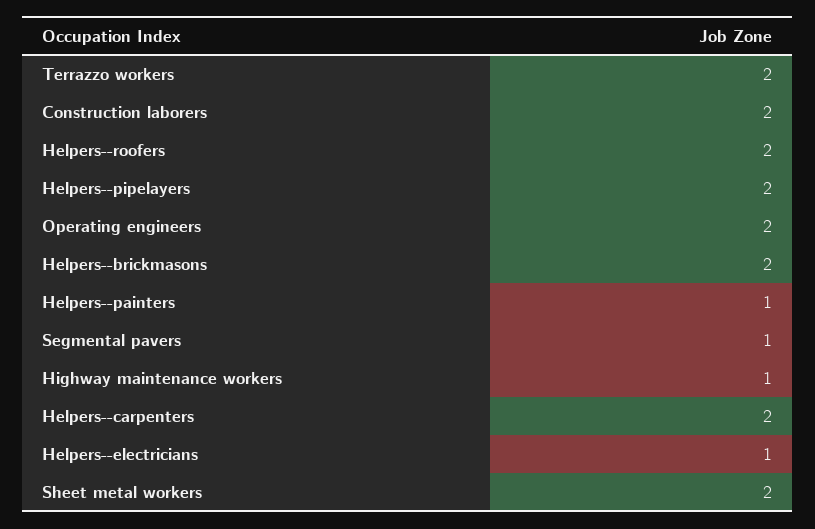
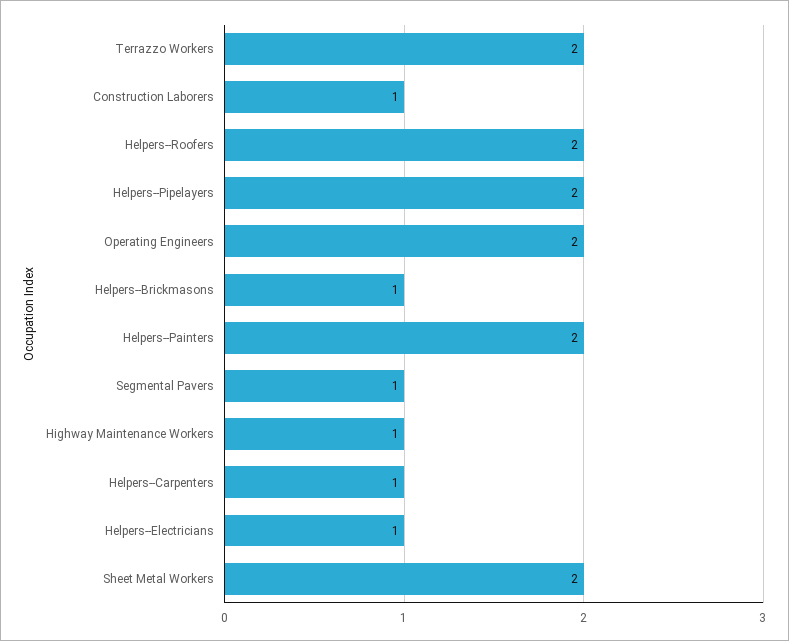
Construction laborers: 2 -> 1
Helpers--brickmasons: 2 -> 1
Helpers--painters: 1 -> 2
Helpers--carpenters: 2 -> 1

